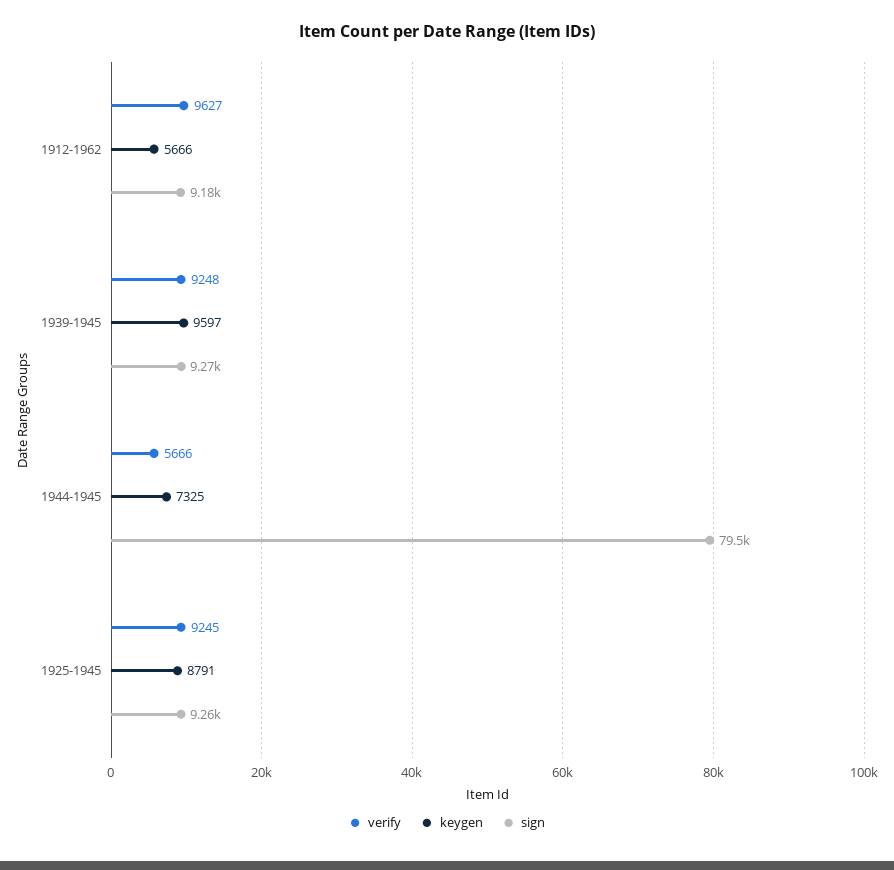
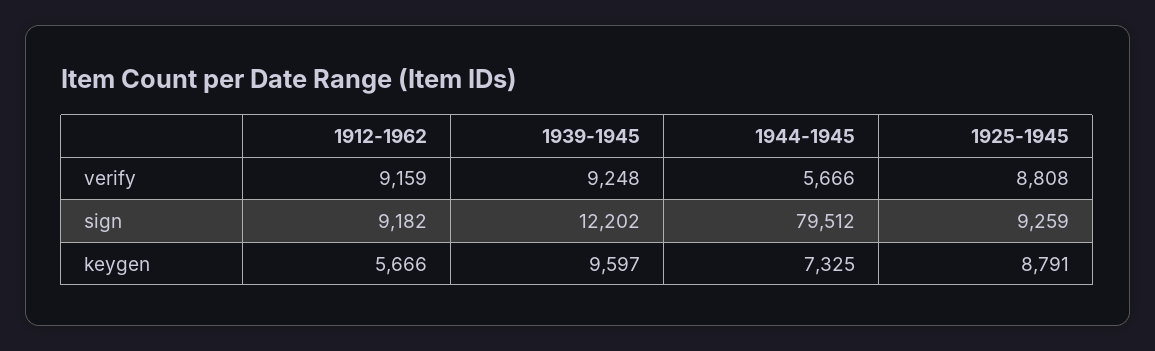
verify, 1912-1962: 9627 -> 9159
sign, 1939-1945: 9270 -> 12202
verify, 1925-1945: 9245 -> 8808

